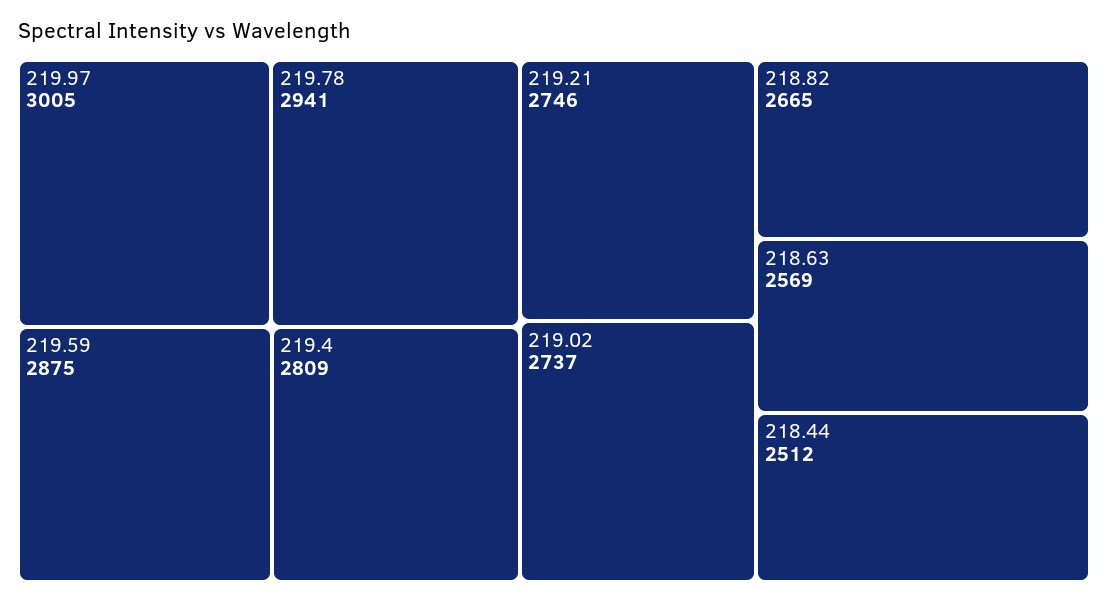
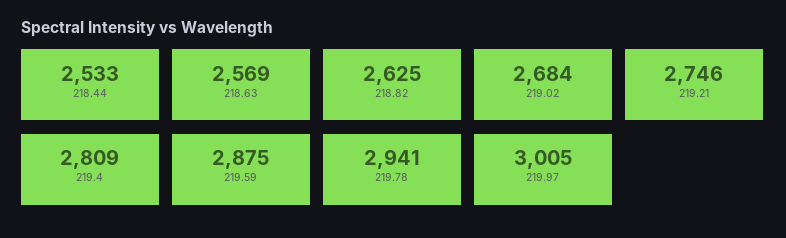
219.02: 2737 -> 2684
218.82: 2665 -> 2625
218.44: 2512 -> 2533

